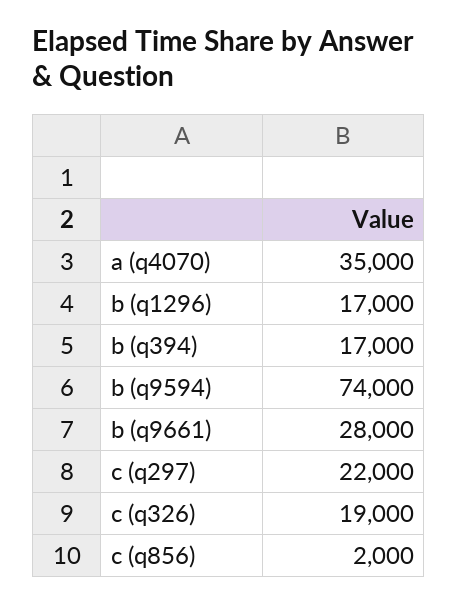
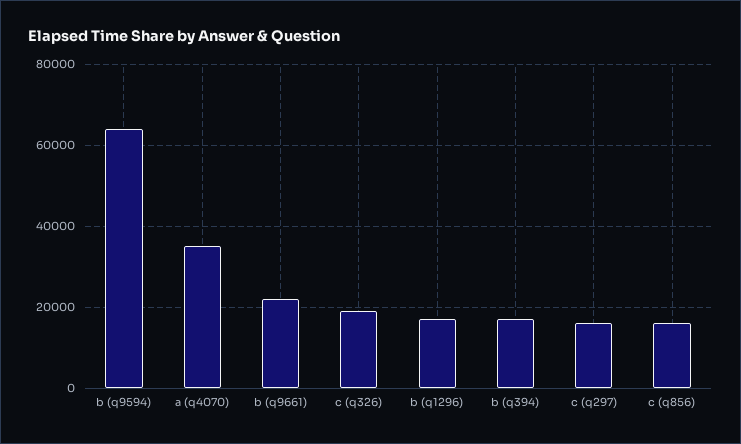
b (q9594): 74000 -> 64000
b (q9661): 28000 -> 22000
c (q297): 22000 -> 16000
c (q856): 2000 -> 16000

